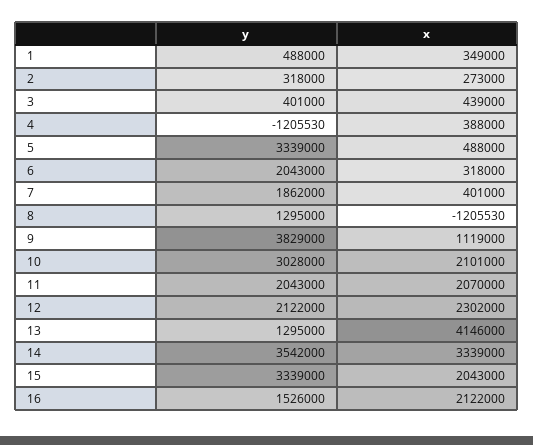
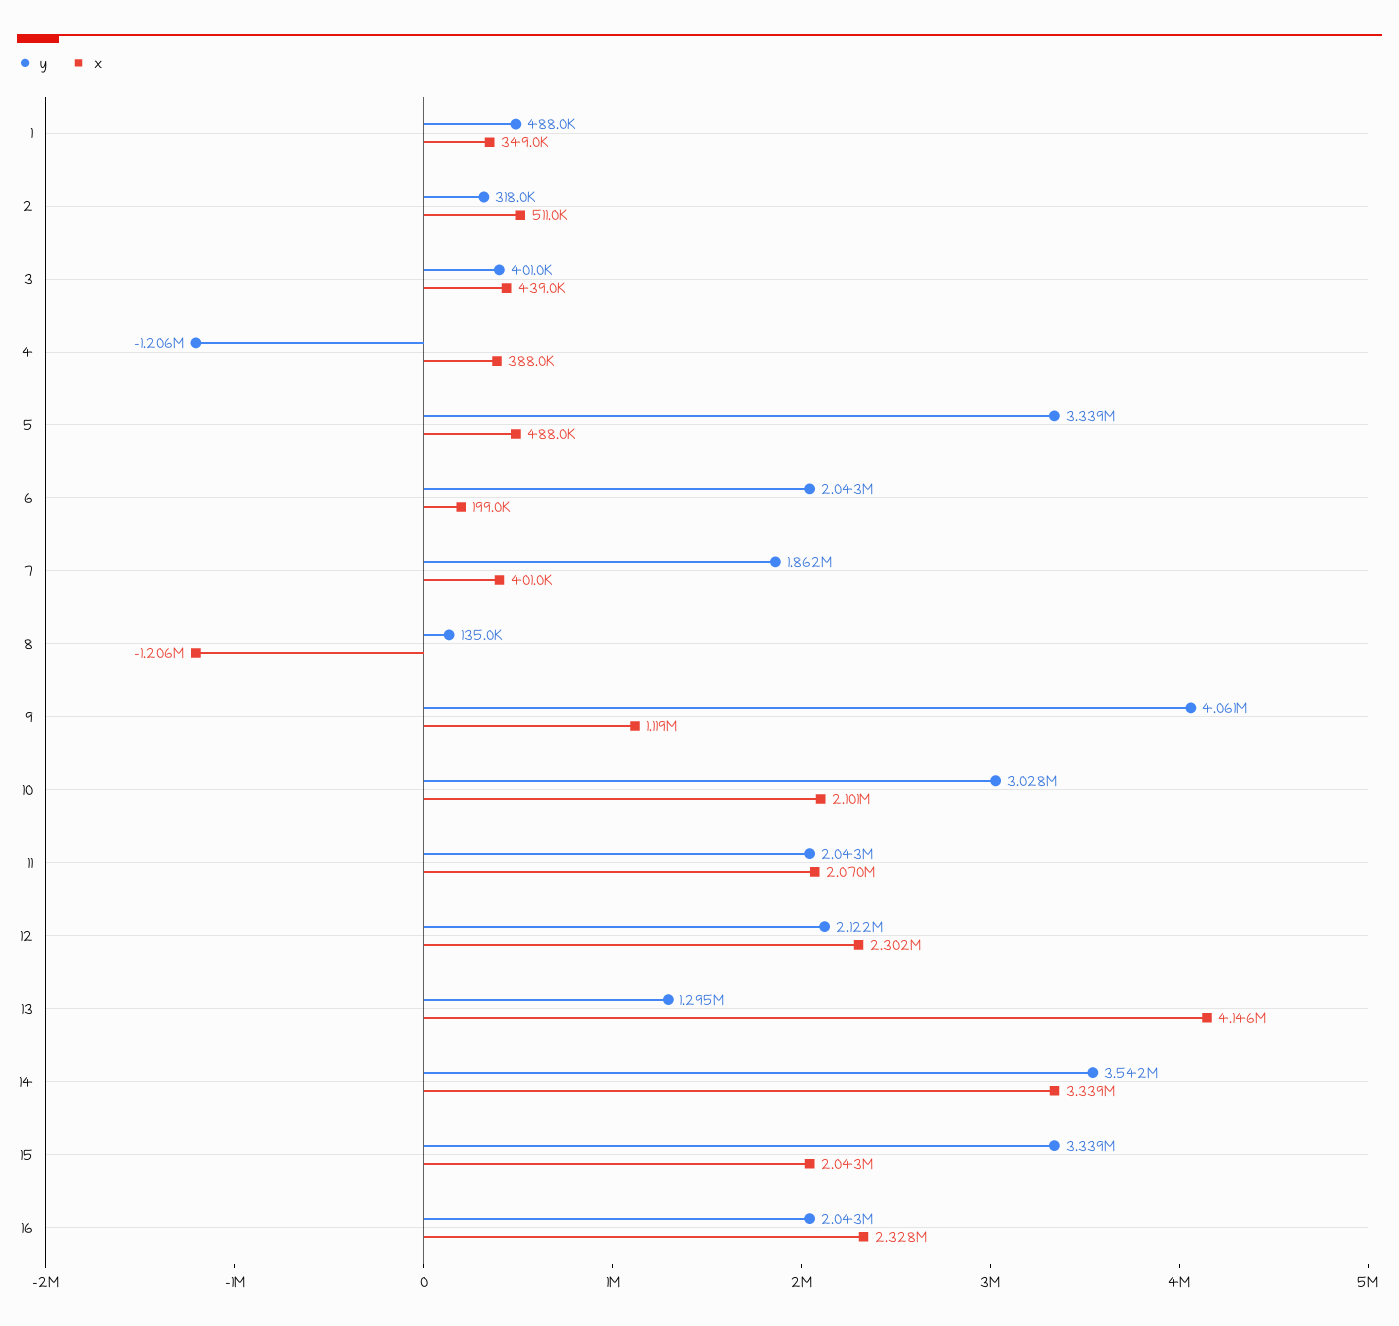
x, 2: 273000 -> 511000
x, 6: 318000 -> 199000
y, 8: 1295000 -> 135000
y, 9: 3829000 -> 4061000
y, 16: 1526000 -> 2043000
x, 16: 2122000 -> 2328000

